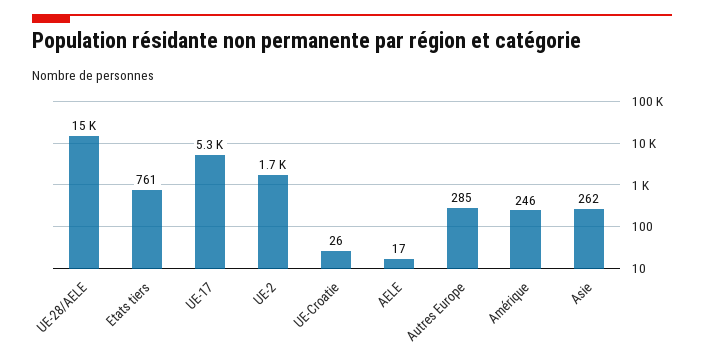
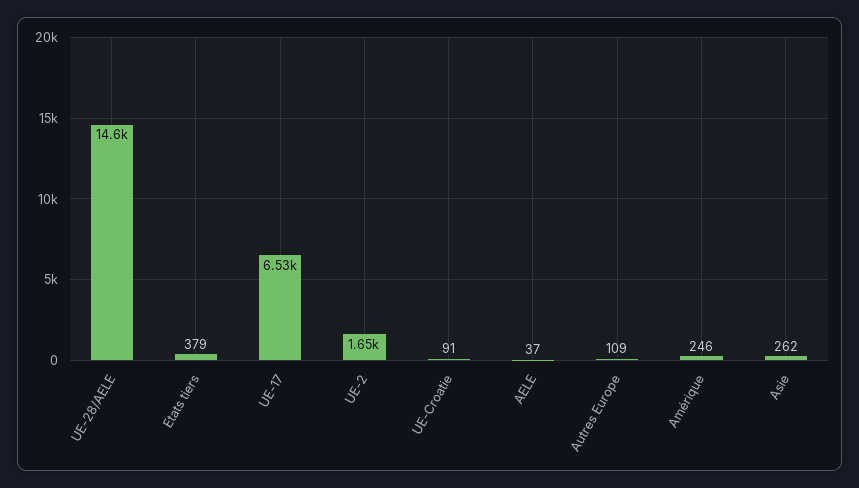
Etats tiers: 761 -> 379
UE-17: 5300 -> 6530
UE-Croatie: 26 -> 91
AELE: 17 -> 37
Autres Europe: 285 -> 109

